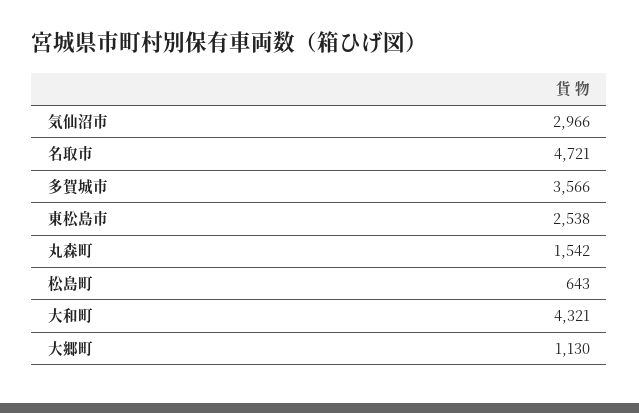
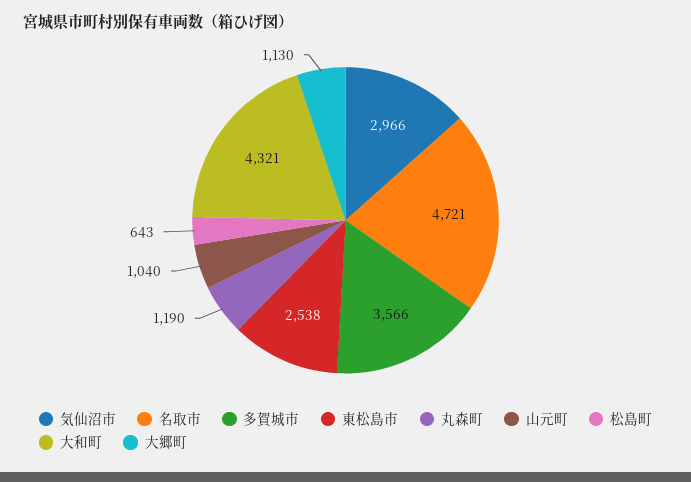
丸森町: 1542 -> 1190
山元町: none -> 1040

